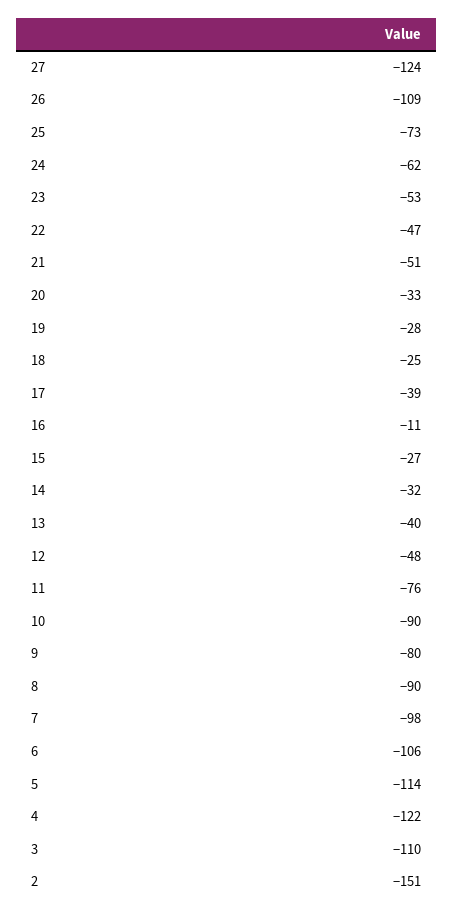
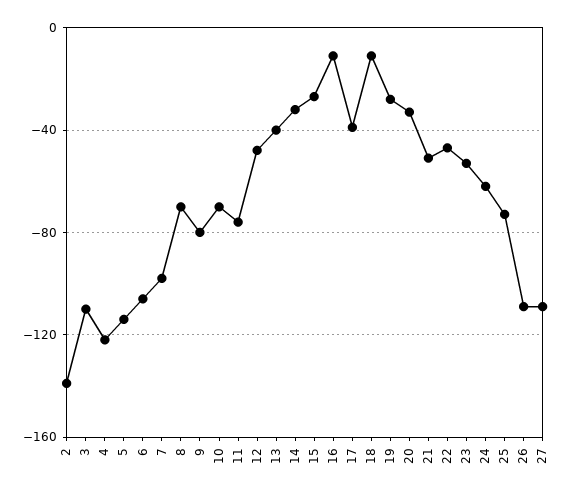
27: -124 -> -110
18: -25 -> -10
10: -90 -> -70
8: -90 -> -70
2: -151 -> -140

